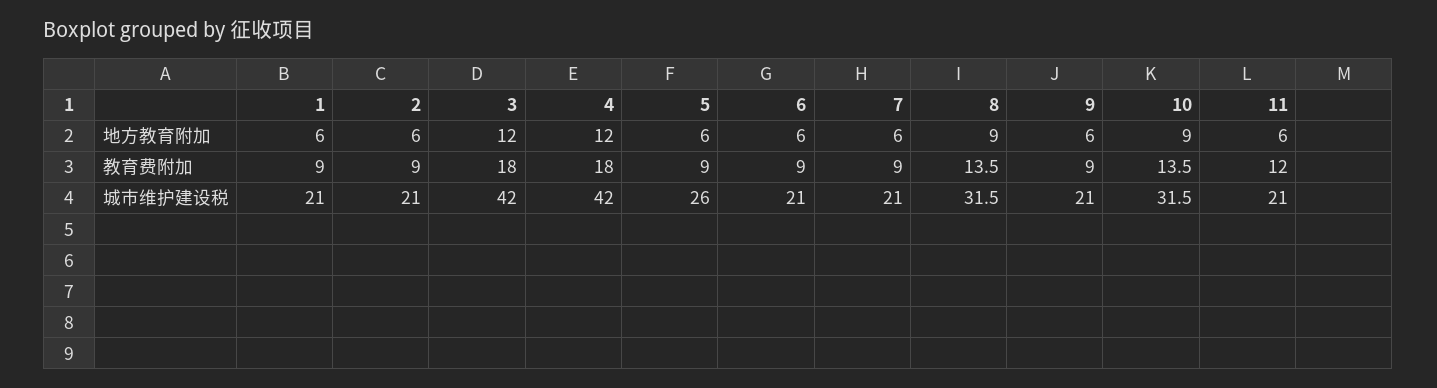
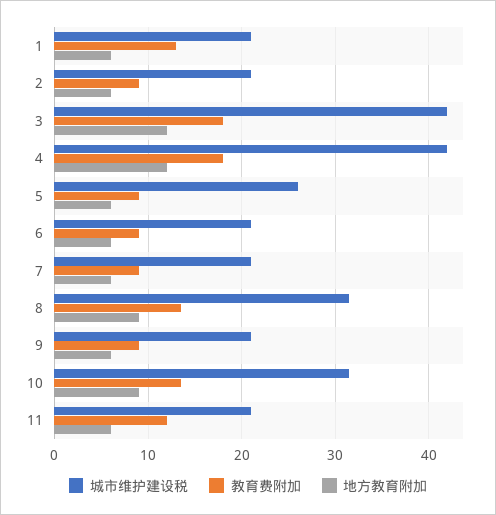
教育费附加, 1: 9 -> 13

